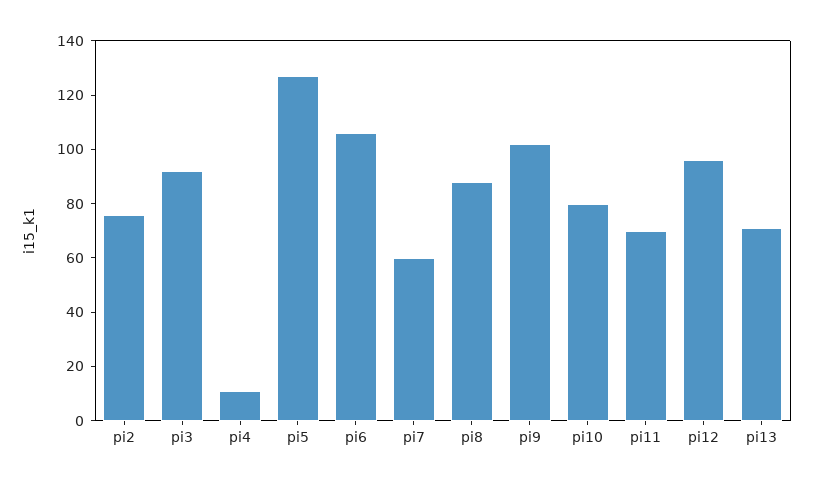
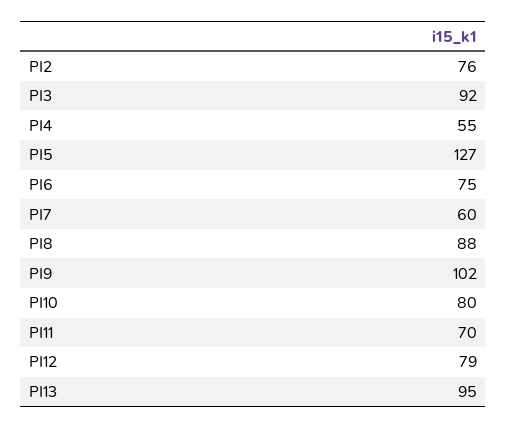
pi4: 10 -> 55
pi6: 105 -> 75
pi12: 95 -> 79
pi13: 70 -> 95

